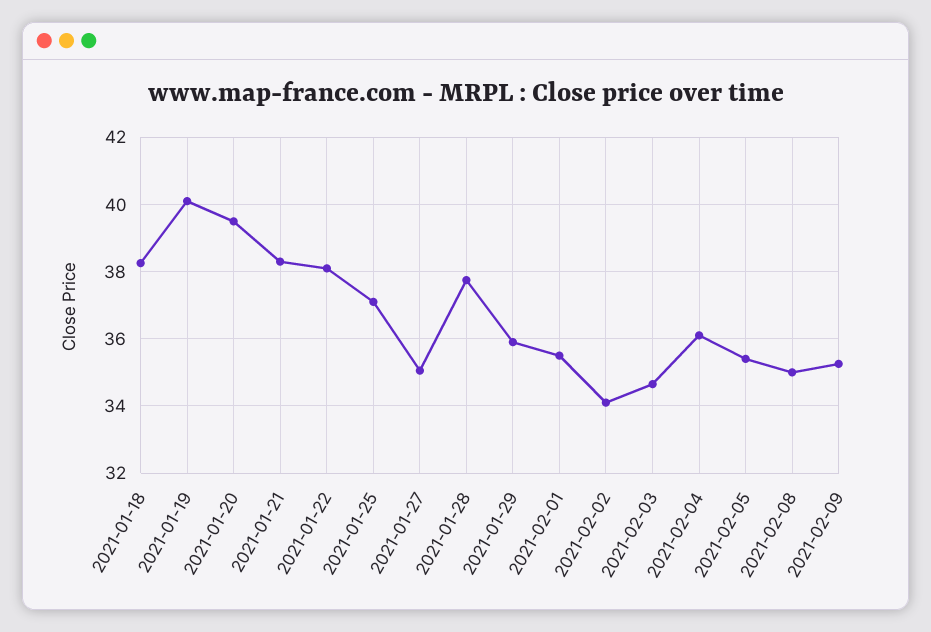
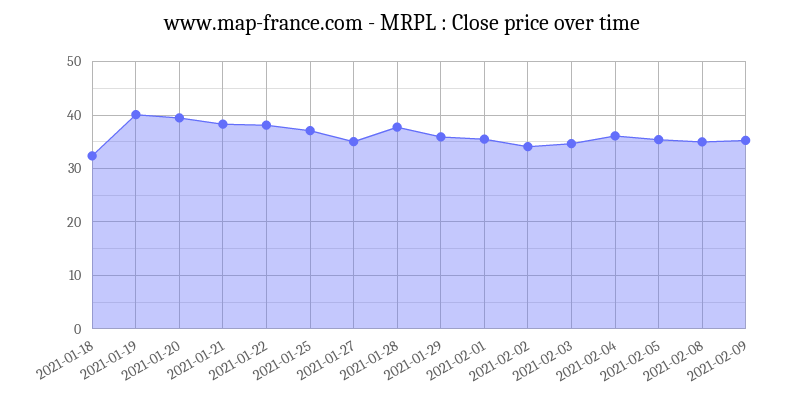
2021-01-18: 38.2 -> 32

